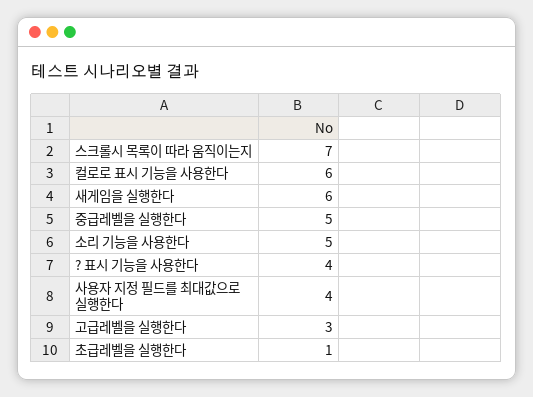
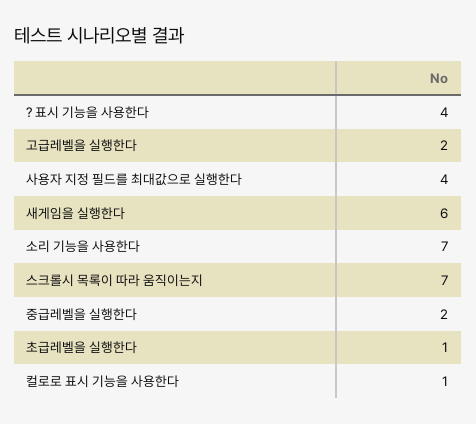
컬로로 표시 기능을 사용한다: 6 -> 1
중급레벨을 실행한다: 5 -> 2
소리 기능을 사용한다: 5 -> 7
고급레벨을 실행한다: 3 -> 2

